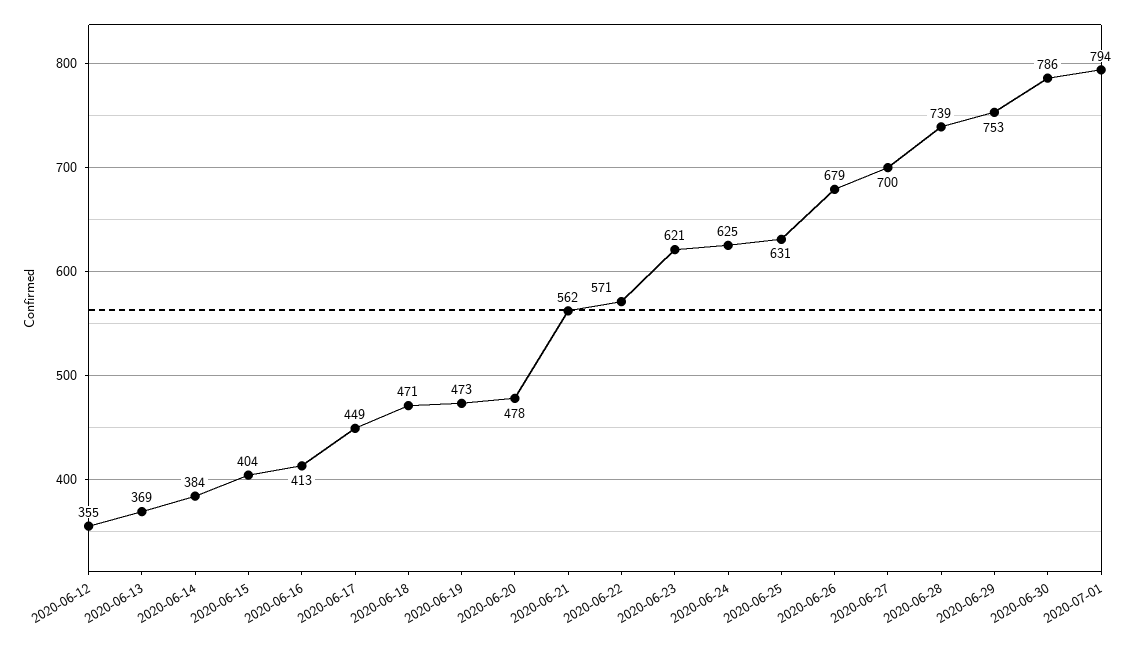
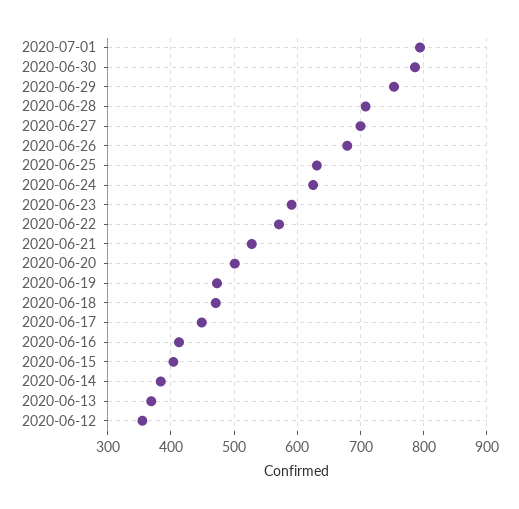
2020-06-20: 478 -> 500
2020-06-21: 562 -> 530
2020-06-23: 621 -> 590
2020-06-28: 739 -> 710

